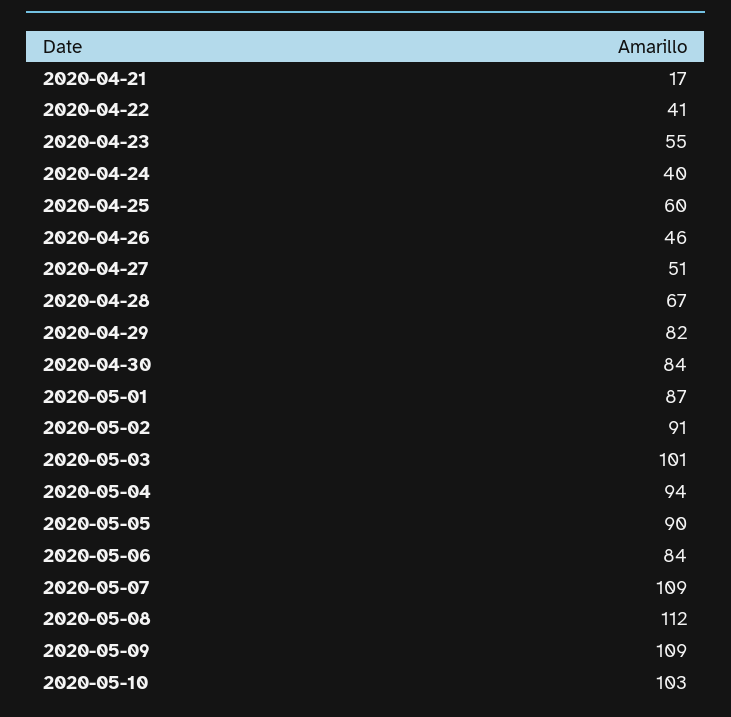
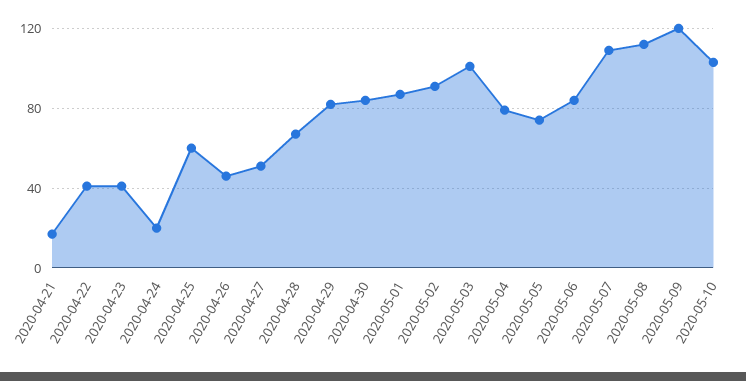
2020-04-23: 55 -> 40
2020-04-24: 40 -> 20
2020-05-04: 94 -> 80
2020-05-05: 90 -> 75
2020-05-09: 109 -> 120

